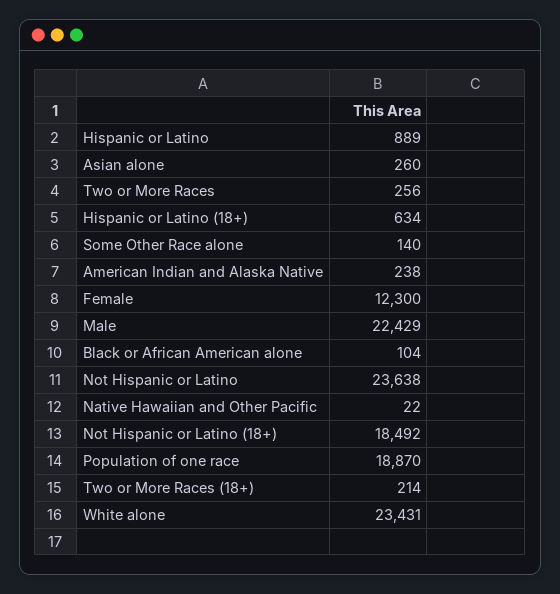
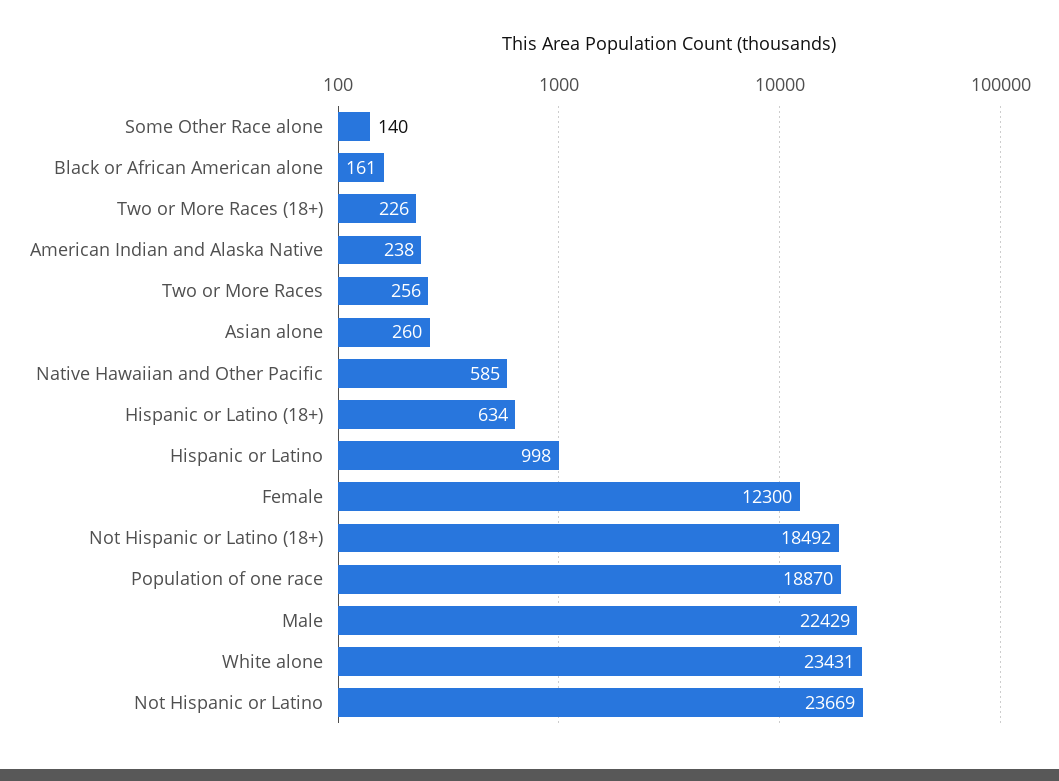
Hispanic or Latino: 889 -> 998
Black or African American alone: 104 -> 161
Not Hispanic or Latino: 23638 -> 23669
Native Hawaiian and Other Pacific: 22 -> 585
Two or More Races (18+): 214 -> 226

